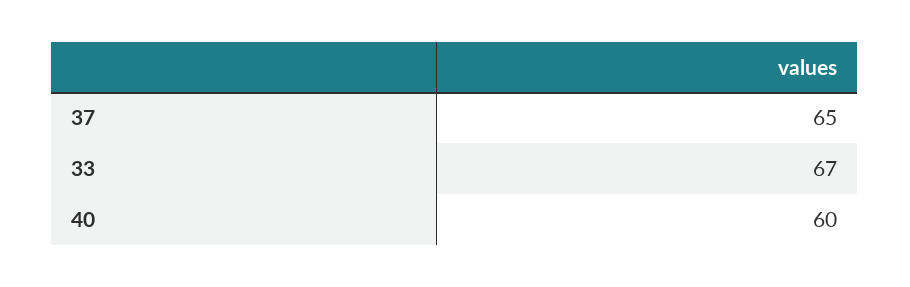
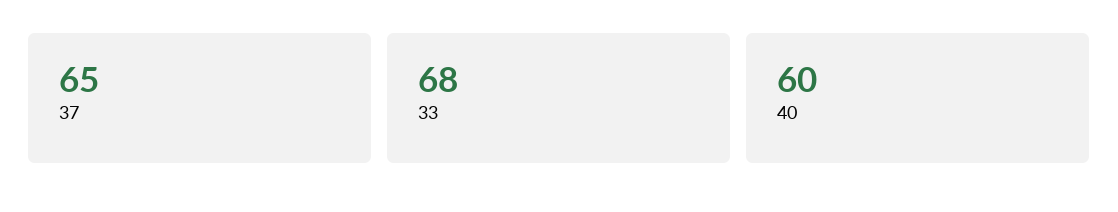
33: 67 -> 68

